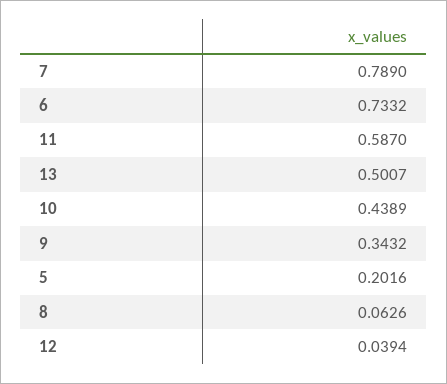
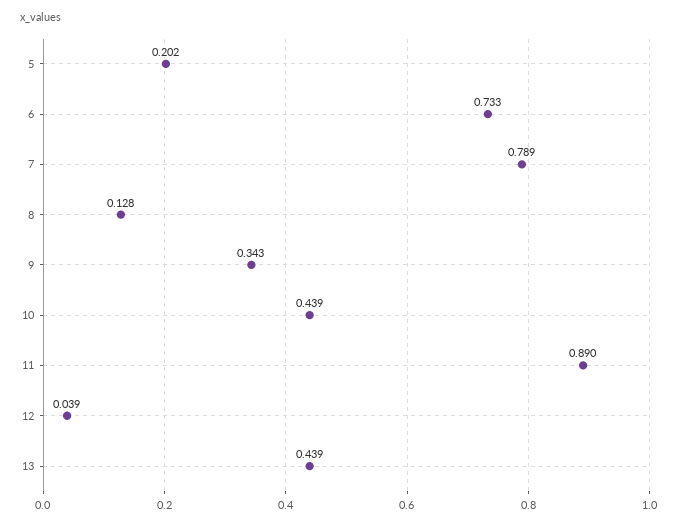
11: 0.587 -> 0.89
13: 0.5007 -> 0.439
8: 0.0626 -> 0.128

